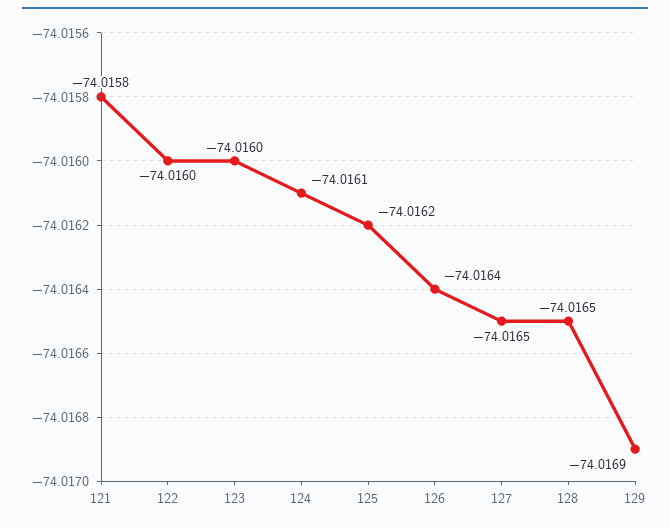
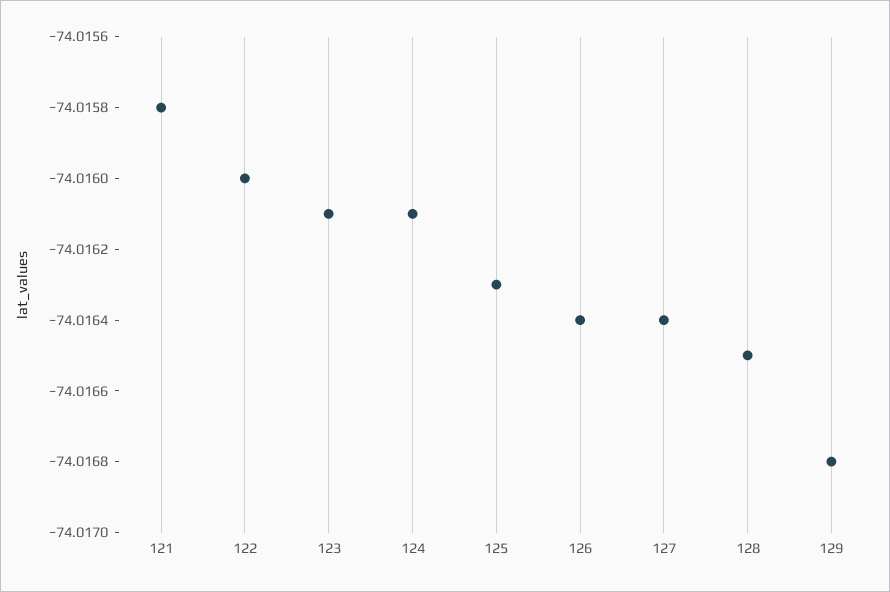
123: -74.016 -> -74.0161
125: -74.0162 -> -74.0163
127: -74.0165 -> -74.0164
129: -74.0169 -> -74.0168

